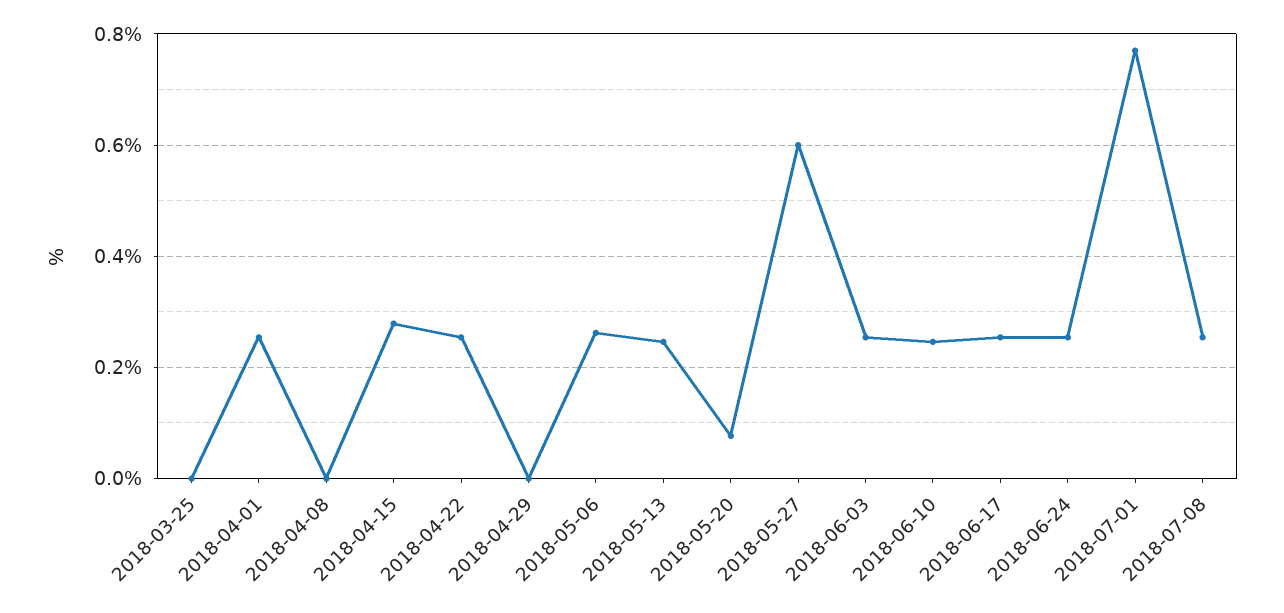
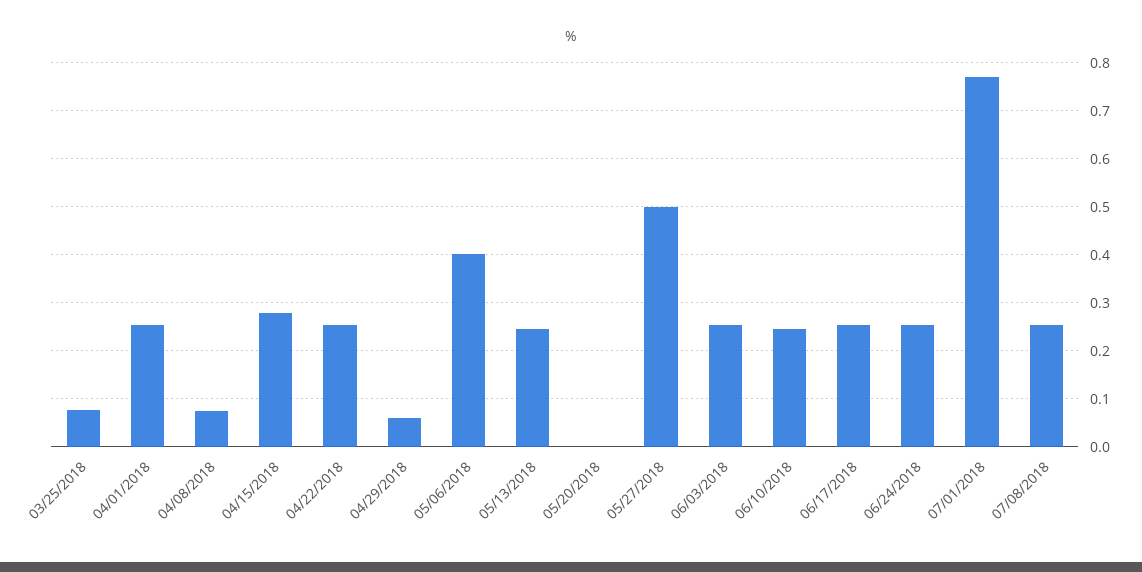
2018-03-25: 0 -> 0.08
2018-04-08: 0 -> 0.08
2018-04-29: 0 -> 0.06
2018-05-06: 0.26 -> 0.4
2018-05-20: 0.08 -> 0
2018-05-27: 0.6 -> 0.5

